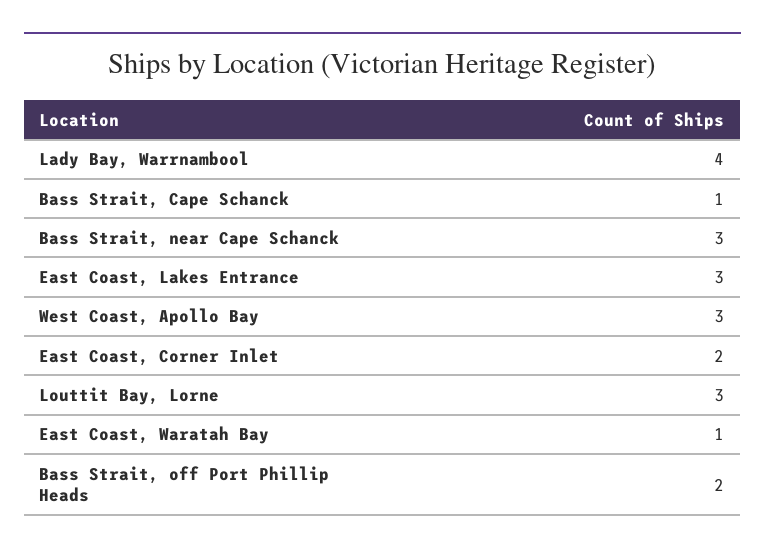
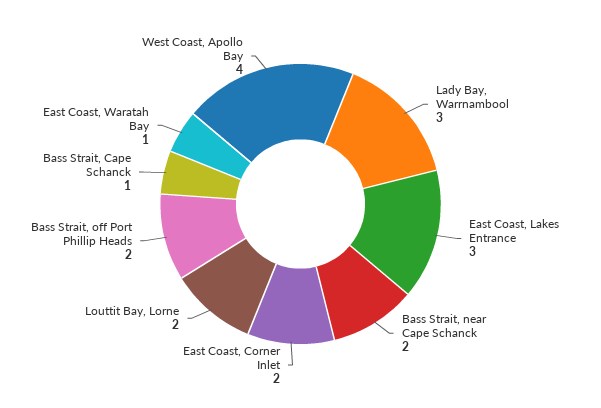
Lady Bay, Warrnambool: 4 -> 3
Bass Strait, near Cape Schanck: 3 -> 2
West Coast, Apollo Bay: 3 -> 4
Louttit Bay, Lorne: 3 -> 2

